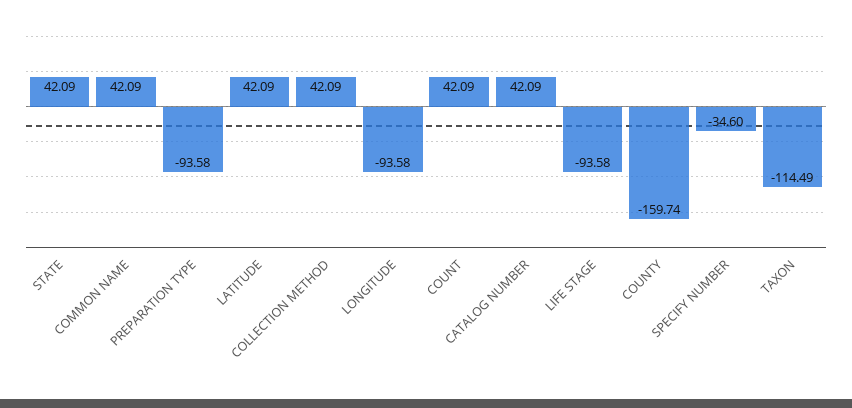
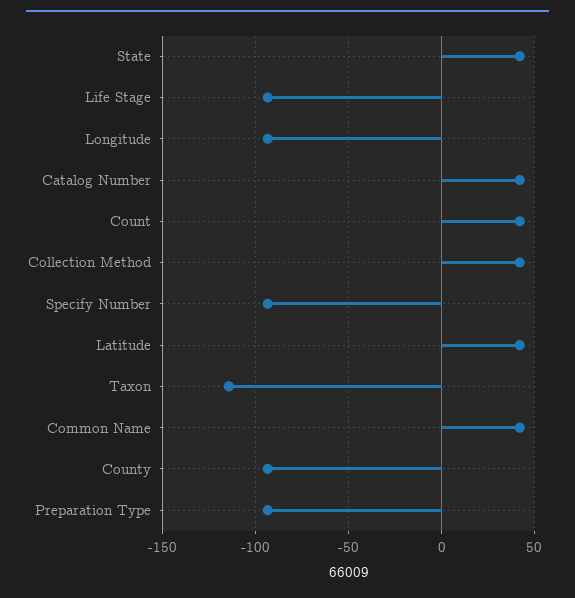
COUNTY: -159.74 -> -95
SPECIFY NUMBER: -34.6 -> -95

